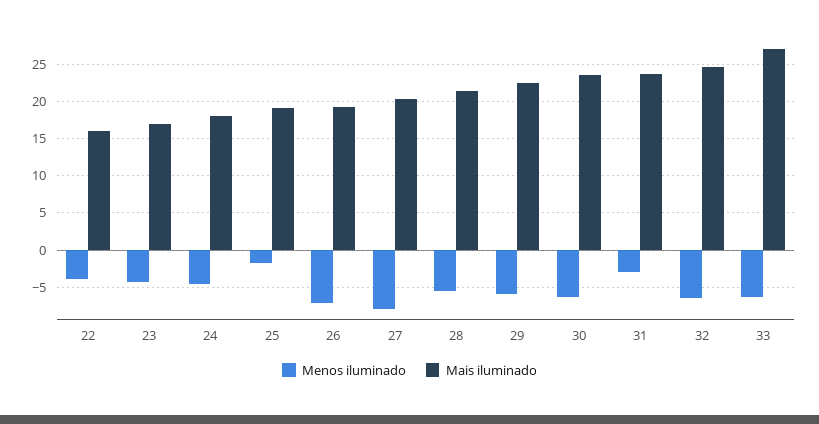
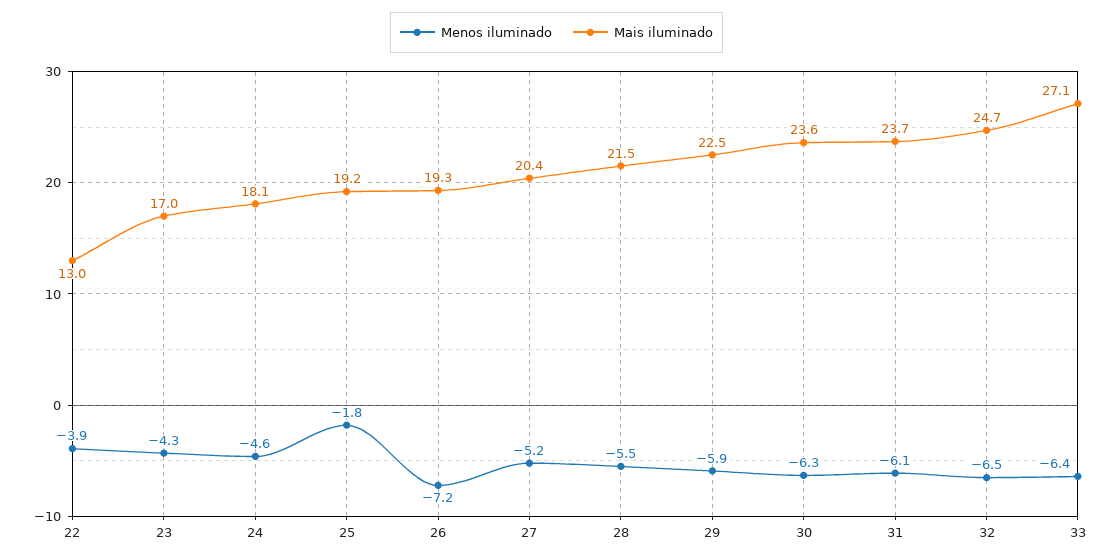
Mais iluminado, 22: 16 -> 13
Menos iluminado, 27: -8 -> -5.2
Menos iluminado, 31: -3 -> -6.1

